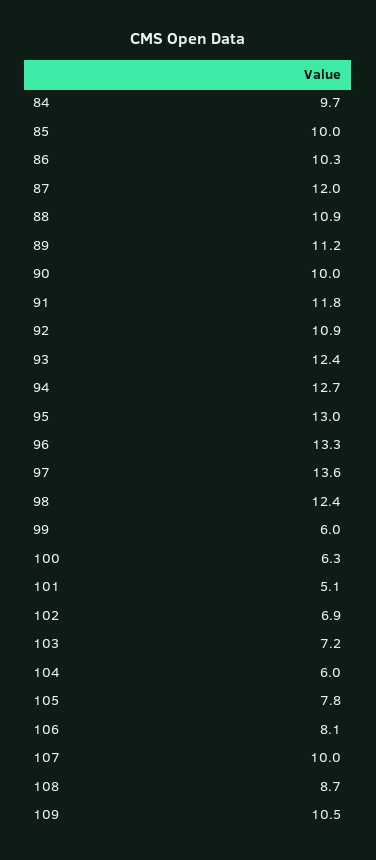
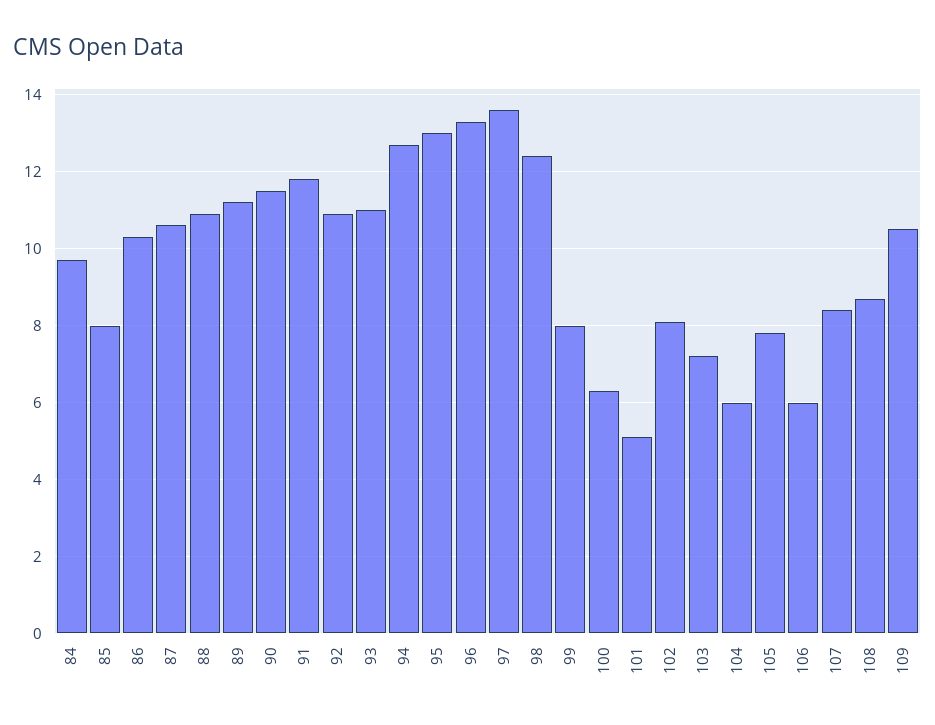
85: 10 -> 8
87: 12 -> 10.5
90: 10 -> 11.5
93: 12.4 -> 11
99: 6 -> 8
102: 6.9 -> 8
106: 8.1 -> 6
107: 10 -> 8.5

